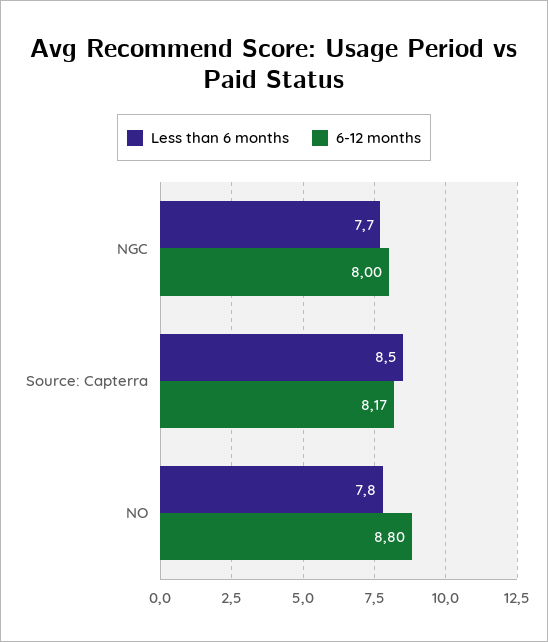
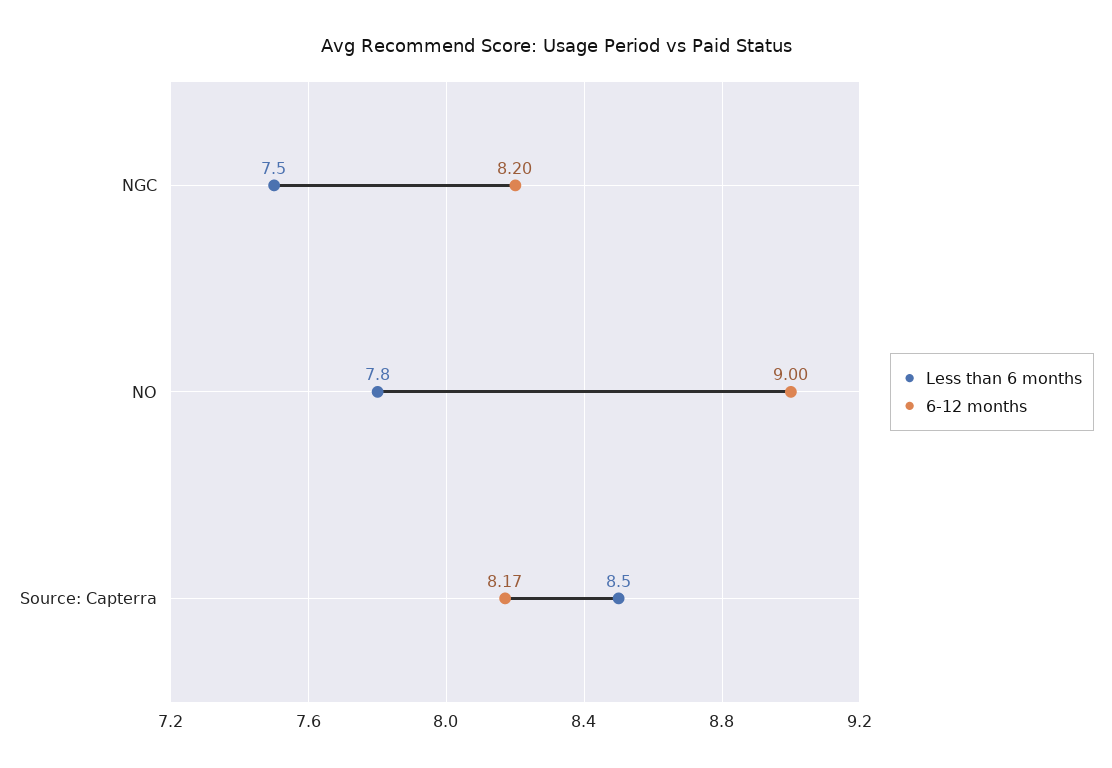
Less than 6 months, NGC: 7.7 -> 7.5
6-12 months, NGC: 8 -> 8.2
6-12 months, NO: 8.8 -> 9

